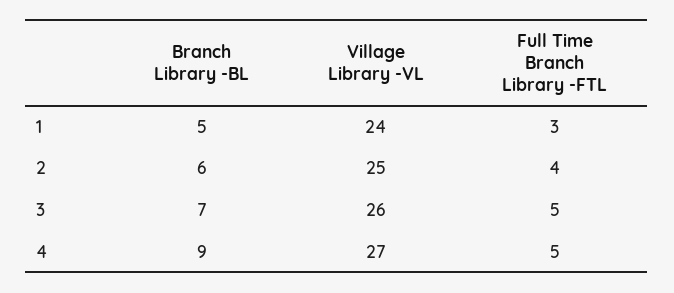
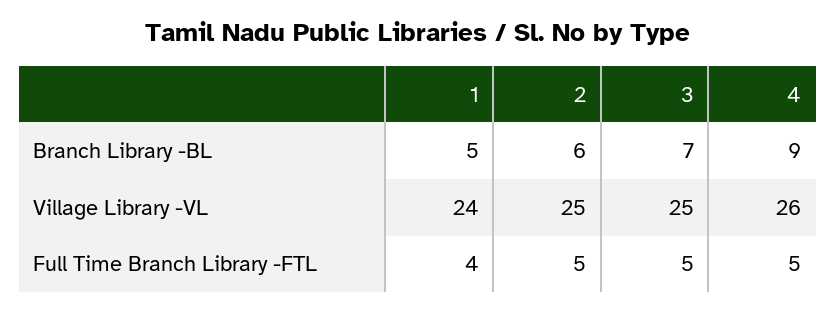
Full Time Branch Library -FTL, 1: 3 -> 4
Full Time Branch Library -FTL, 2: 4 -> 5
Village Library -VL, 3: 26 -> 25
Village Library -VL, 4: 27 -> 26

